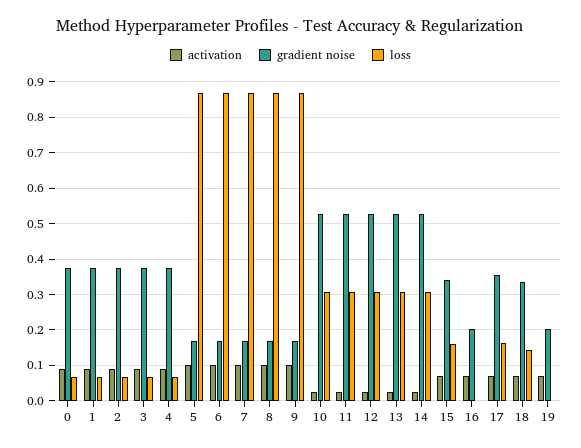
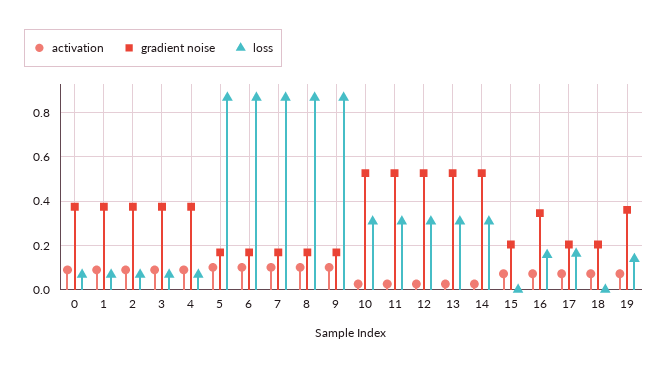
gradient noise, 15: 0.34 -> 0.2
loss, 15: 0.16 -> 0
gradient noise, 16: 0.2 -> 0.35
loss, 16: 0 -> 0.15
gradient noise, 17: 0.36 -> 0.2
gradient noise, 18: 0.34 -> 0.2
loss, 18: 0.14 -> 0
gradient noise, 19: 0.2 -> 0.35
loss, 19: 0 -> 0.15

